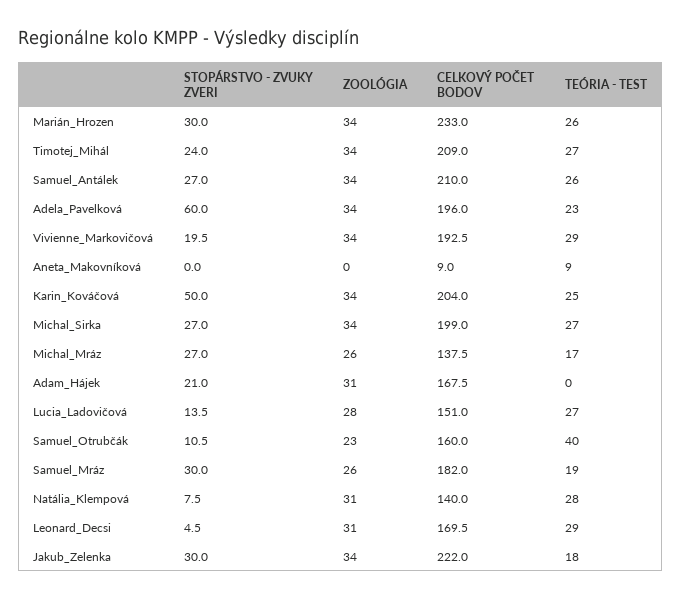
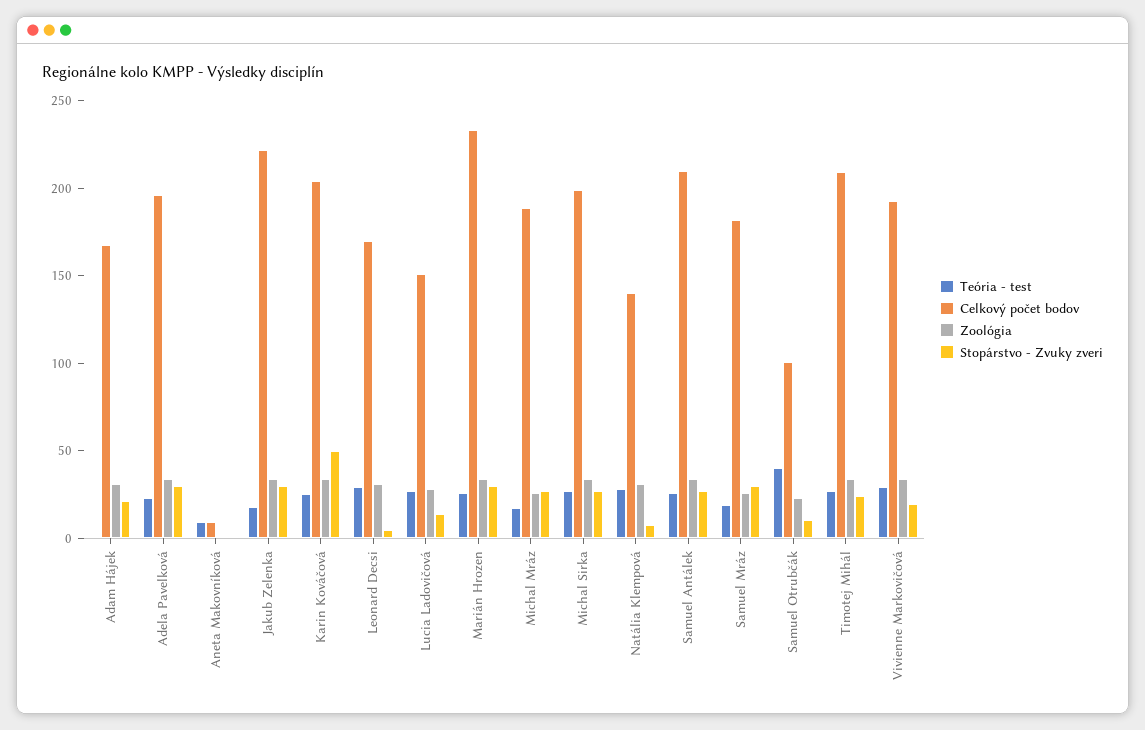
STOPÁRSTVO - ZVUKY ZVERI, Adela_Pavelková: 60 -> 30
CELKOVÝ POČET BODOV, Michal_Mráz: 137.5 -> 190
CELKOVÝ POČET BODOV, Samuel_Otrubčák: 160 -> 100

